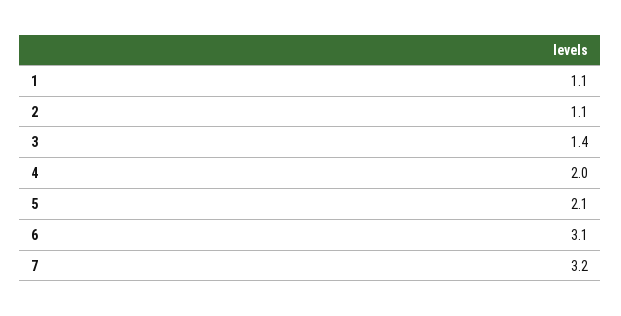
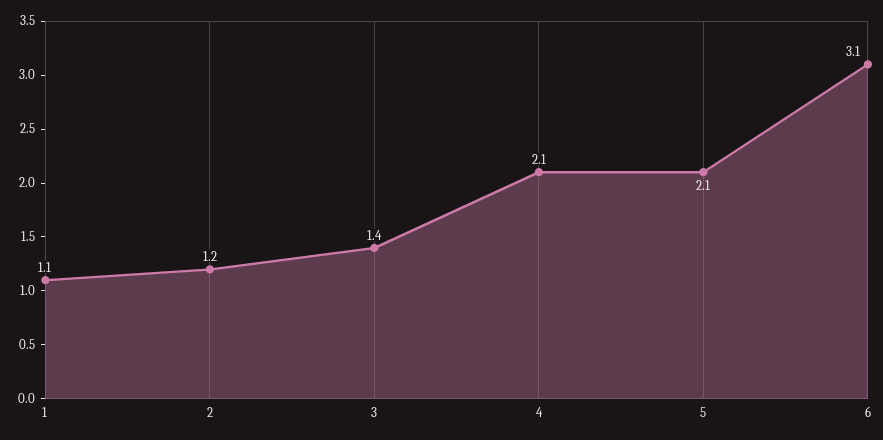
2: 1.1 -> 1.2
4: 2 -> 2.1
7: 3.2 -> none

